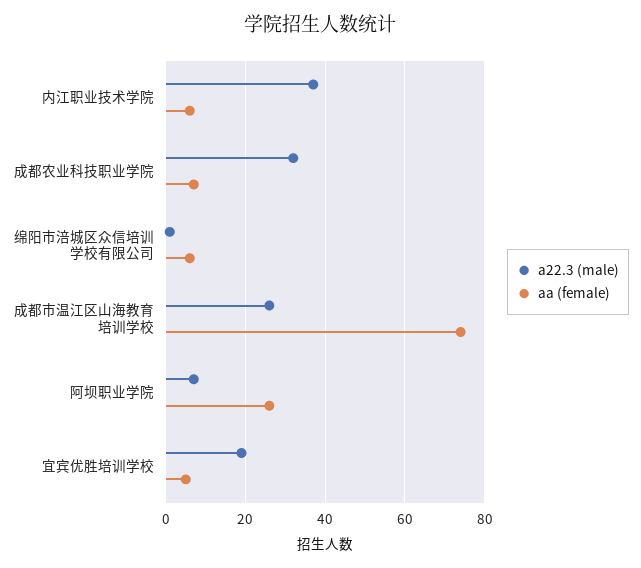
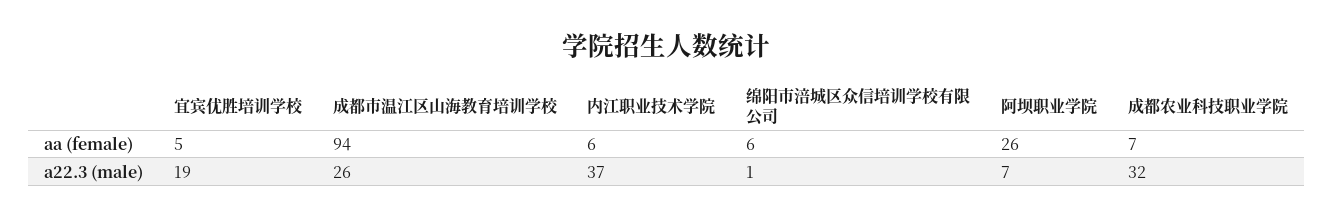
aa (female), 成都市温江区山海教育培训学校: 75 -> 94

